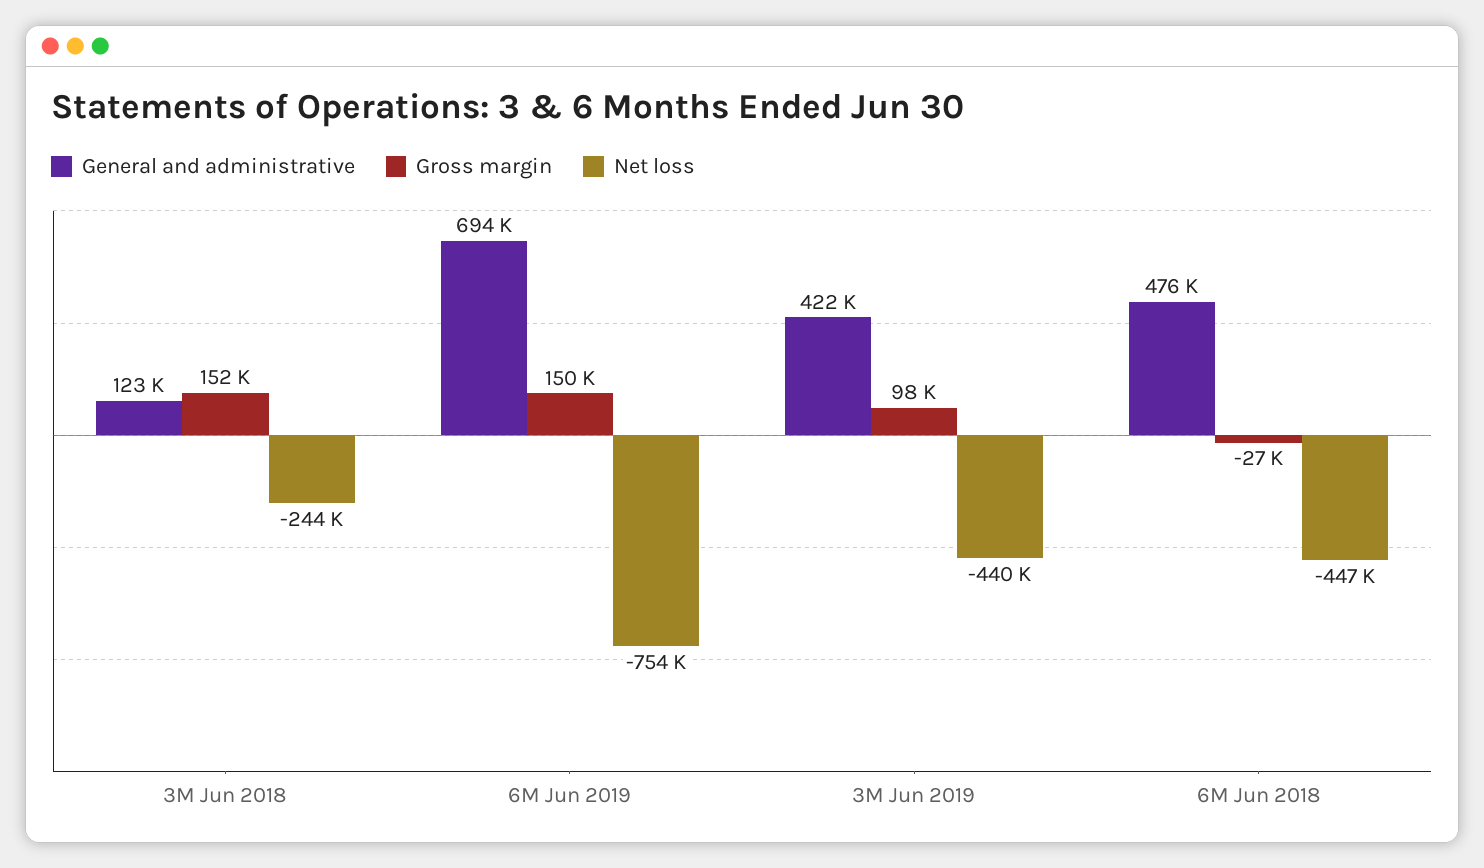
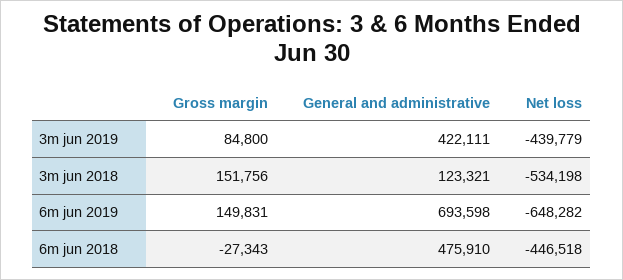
Net loss, 3M Jun 2018: -244000 -> -534198
Net loss, 6M Jun 2019: -754000 -> -648282
Gross margin, 3M Jun 2019: 98000 -> 84800

